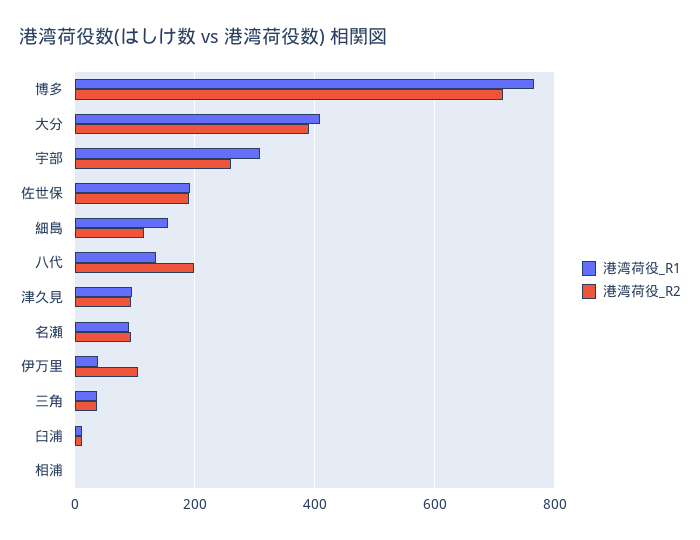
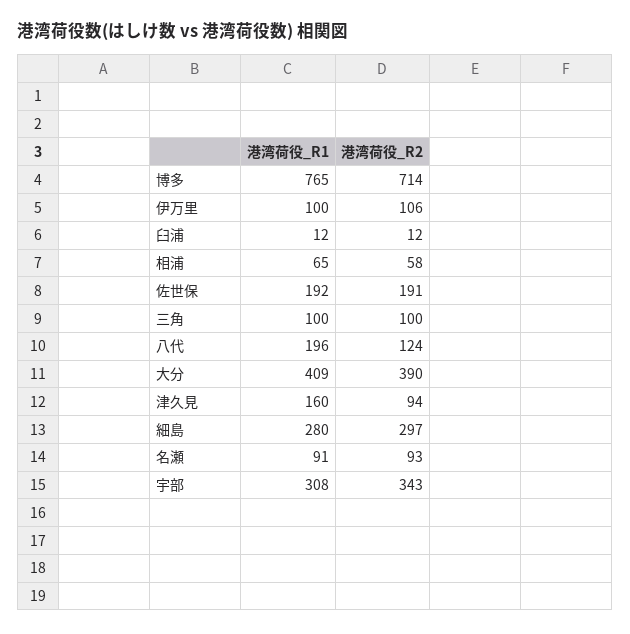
港湾荷役_R2, 宇部: 260 -> 343
港湾荷役_R1, 細島: 160 -> 280
港湾荷役_R2, 細島: 120 -> 297
港湾荷役_R1, 八代: 140 -> 196
港湾荷役_R2, 八代: 200 -> 124
港湾荷役_R1, 津久見: 100 -> 160
港湾荷役_R1, 伊万里: 40 -> 100
港湾荷役_R1, 三角: 40 -> 100
港湾荷役_R2, 三角: 40 -> 100
港湾荷役_R1, 相浦: 0 -> 65
港湾荷役_R2, 相浦: 0 -> 58

